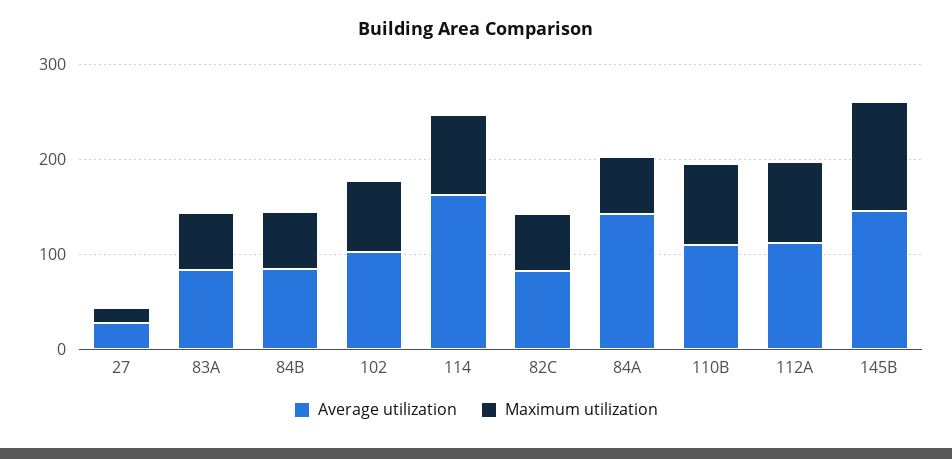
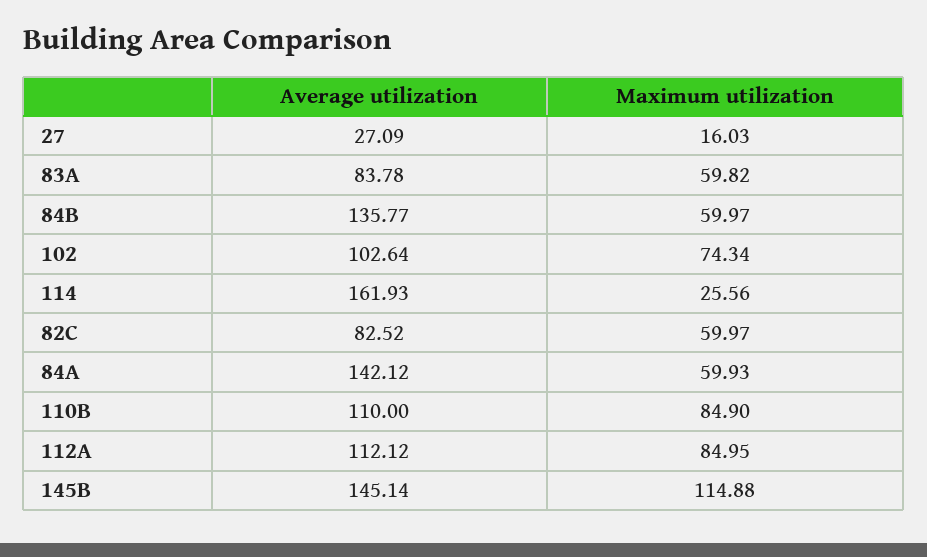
Average utilization, 84B: 80 -> 135.77
Maximum utilization, 114: 80 -> 25.56

